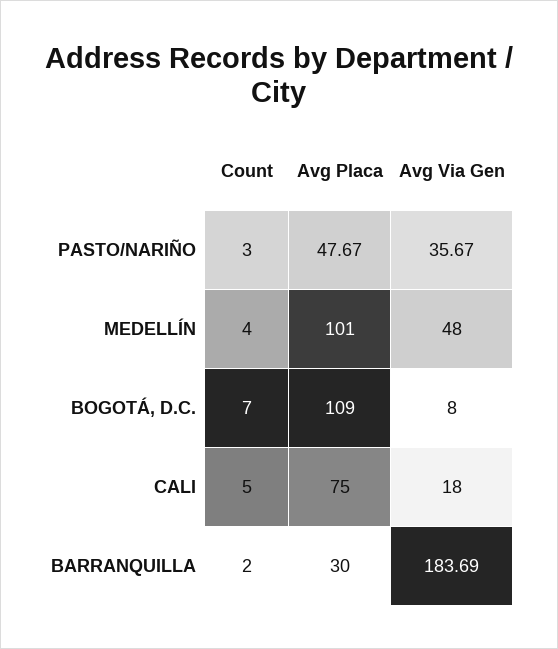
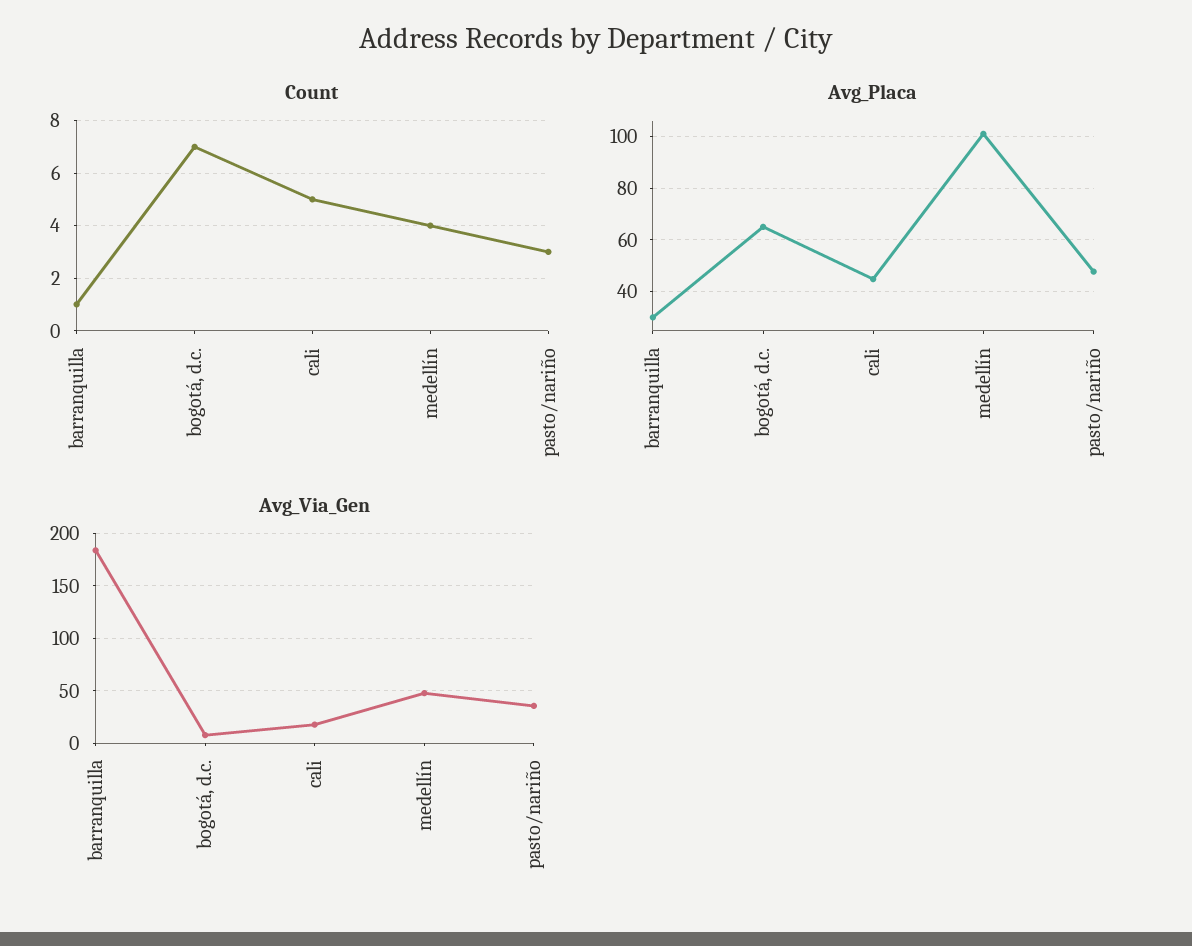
Avg Placa, BOGOTÁ, D.C.: 109 -> 65
Avg Placa, CALI: 75 -> 45
Count, BARRANQUILLA: 2 -> 1

